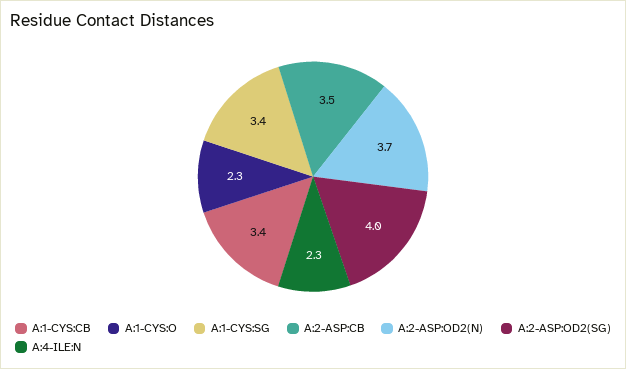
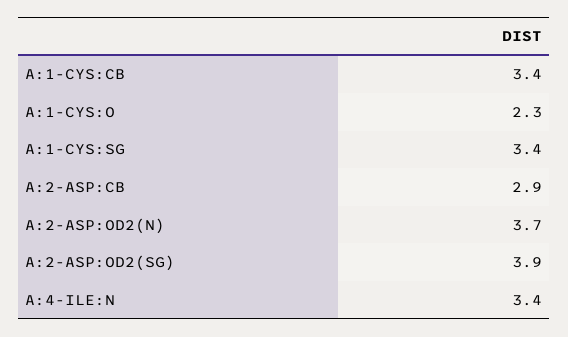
A:2-ASP:CB: 3.5 -> 2.9
A:2-ASP:OD2(SG): 4 -> 3.9
A:4-ILE:N: 2.3 -> 3.4

